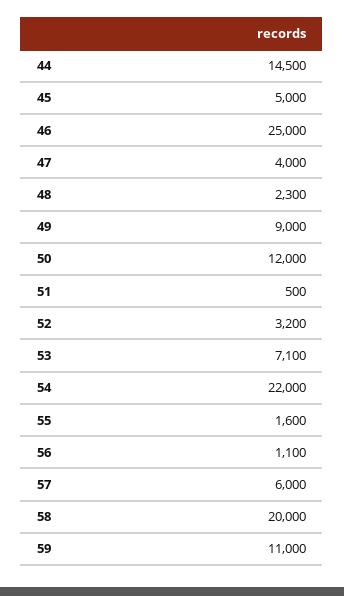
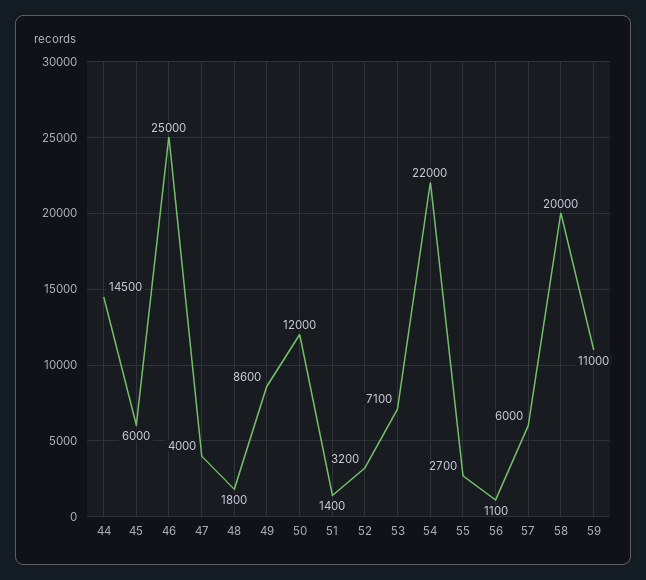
45: 5000 -> 6000
48: 2300 -> 1800
49: 9000 -> 8600
51: 500 -> 1400
55: 1600 -> 2700

